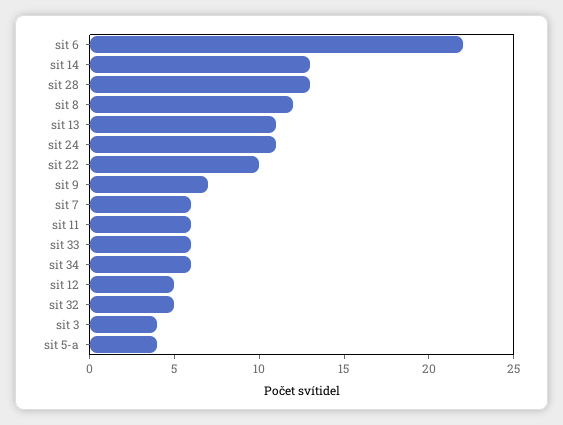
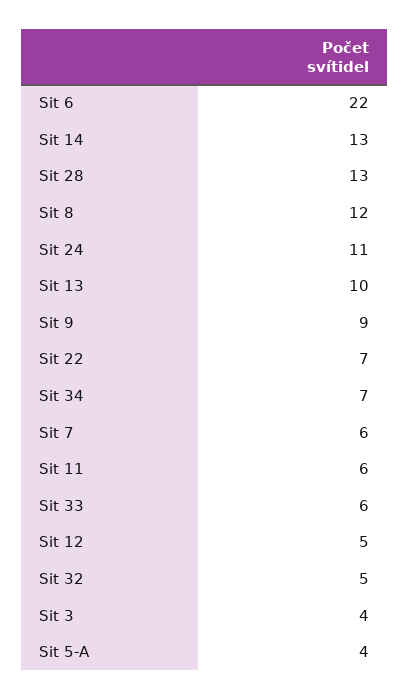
sit 13: 11 -> 10
sit 22: 10 -> 7
sit 9: 7 -> 9
sit 34: 6 -> 7

